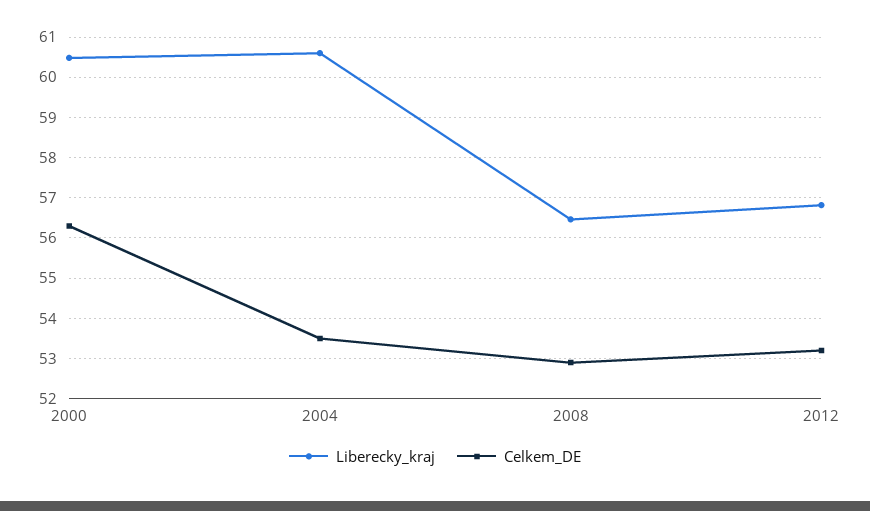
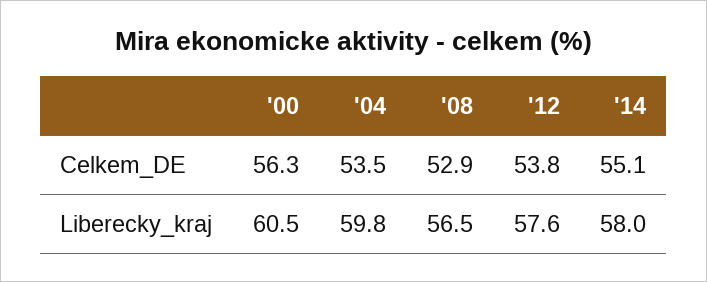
Liberecky_kraj, 2004: 60.6 -> 59.8
Liberecky_kraj, 2012: 56.8 -> 57.6
Celkem_DE, 2012: 53.2 -> 53.8
Celkem_DE, '14: none -> 55.1
Liberecky_kraj, '14: none -> 58

